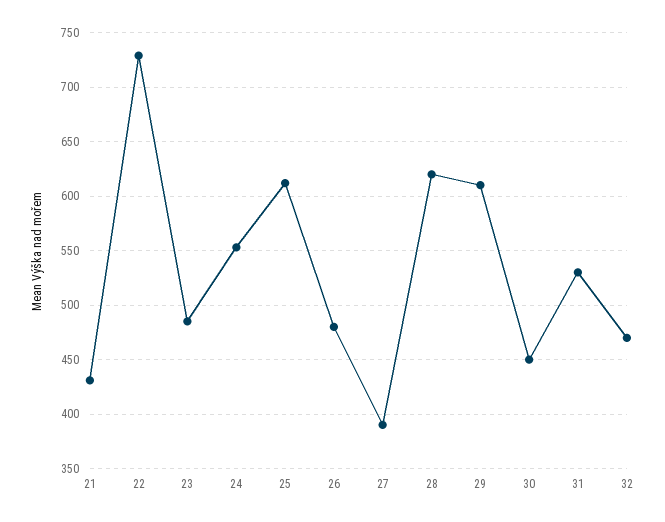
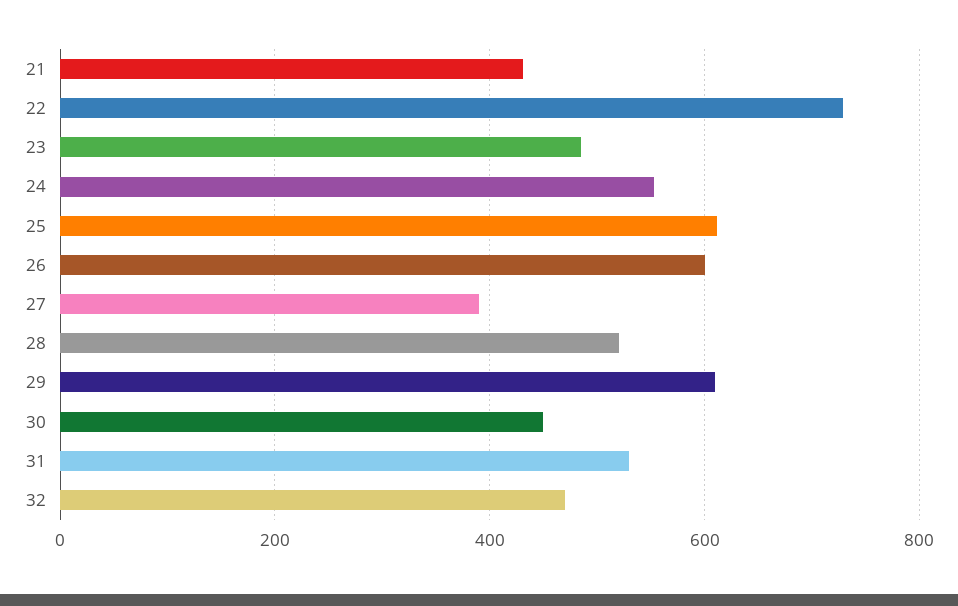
26: 480 -> 600
28: 620 -> 520

